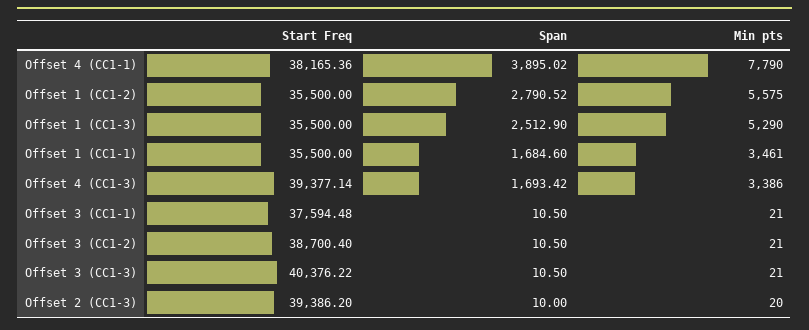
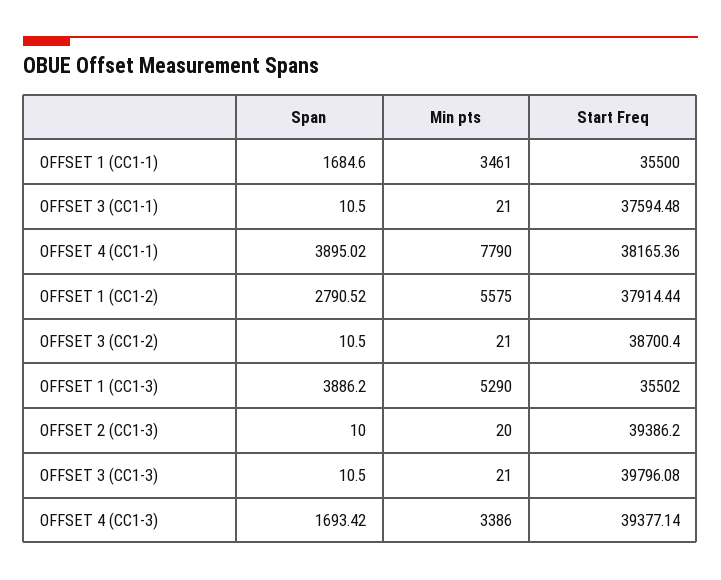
Start Freq, Offset 1 (CC1-2): 35500 -> 37914.44
Start Freq, Offset 1 (CC1-3): 35500 -> 35502
Span, Offset 1 (CC1-3): 2512.9 -> 3886.2
Start Freq, Offset 3 (CC1-3): 40376.22 -> 39796.08

